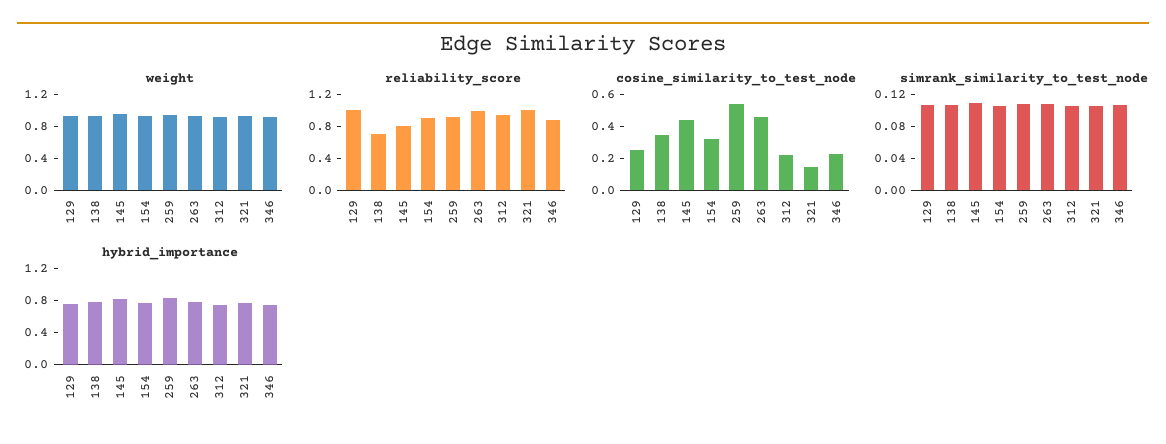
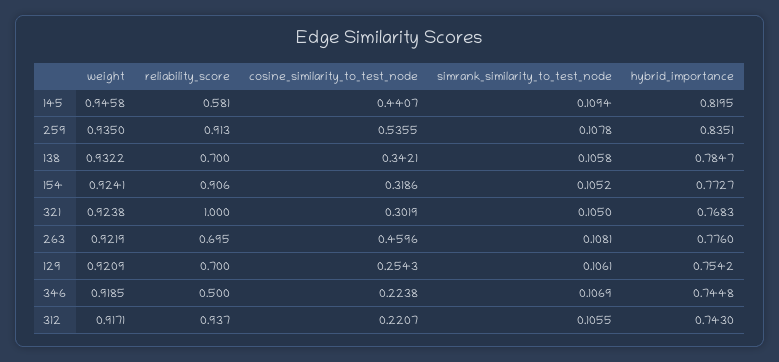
reliability_score, 129: 1 -> 0.7
reliability_score, 145: 0.8 -> 0.581
reliability_score, 263: 1 -> 0.695
reliability_score, 346: 0.9 -> 0.5
cosine_similarity_to_test_node, 321: 0.15 -> 0.3019

